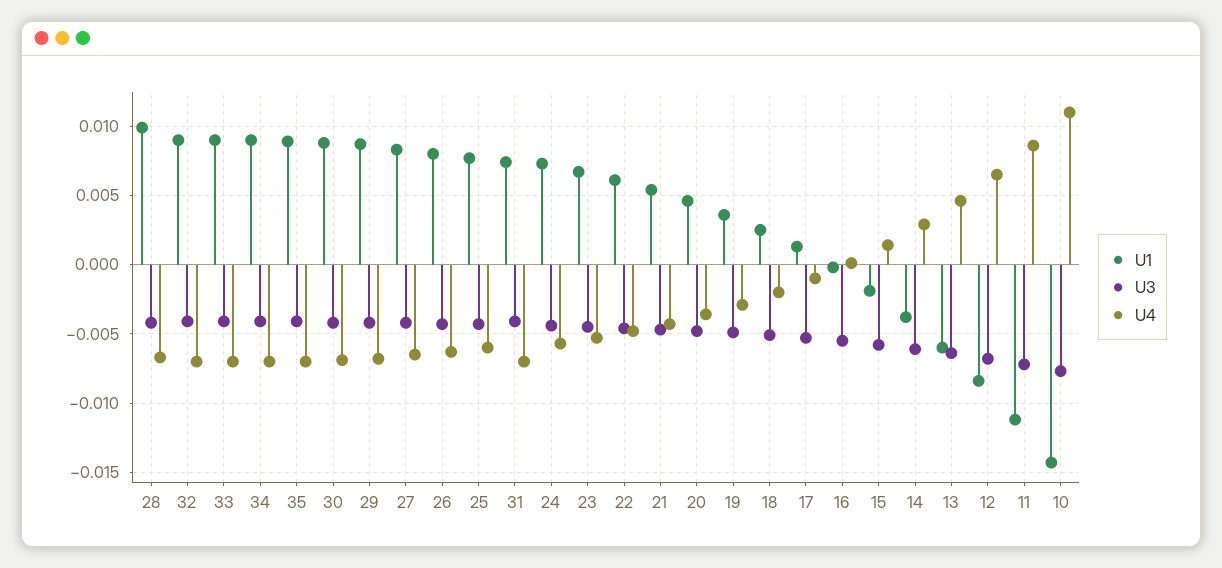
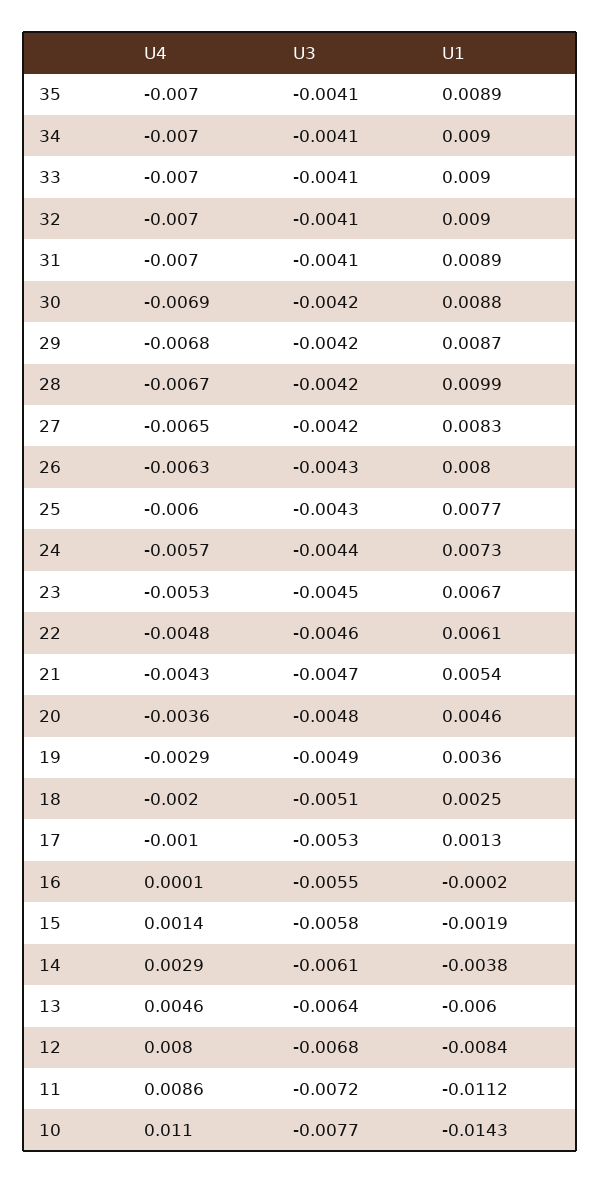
U1, 31: 0.0075 -> 0.0089
U4, 12: 0.0065 -> 0.008

